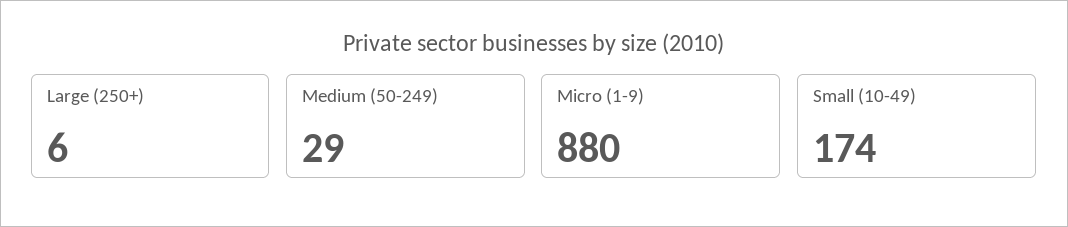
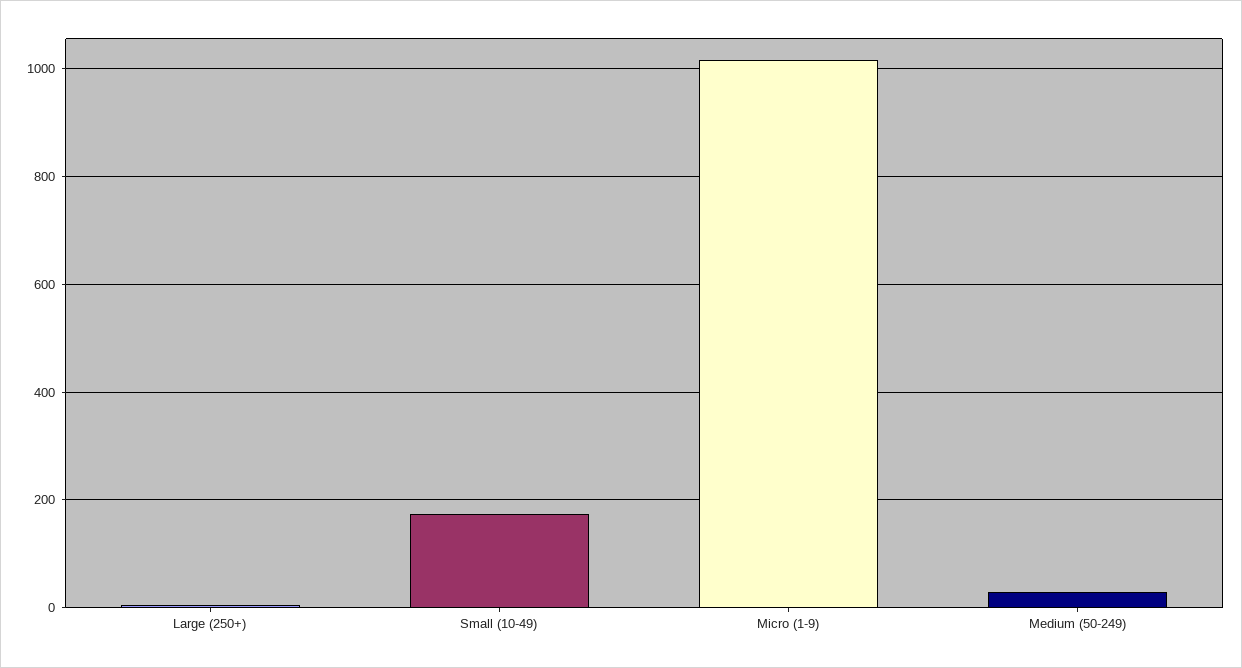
Micro (1-9): 880 -> 1020

